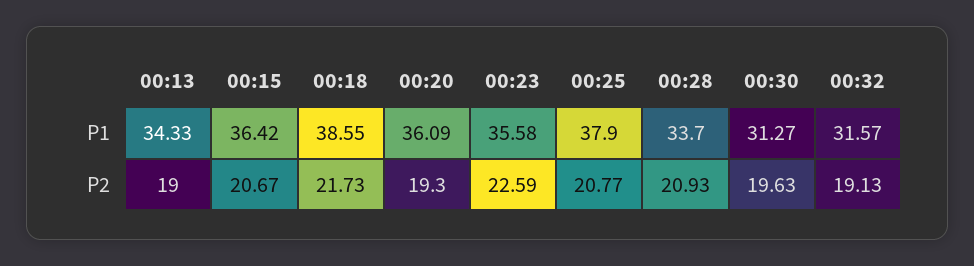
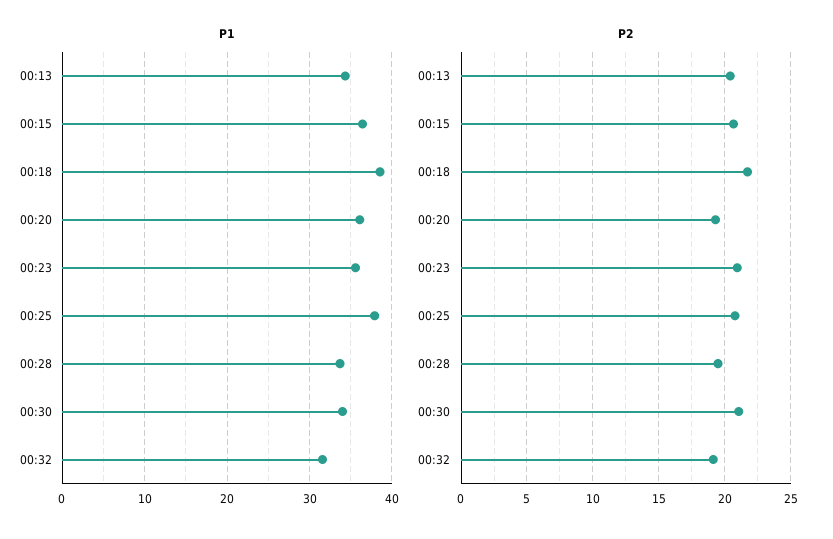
P1, 00:30: 31.27 -> 34
P2, 00:13: 19 -> 20.5
P2, 00:23: 22.59 -> 21
P2, 00:28: 20.93 -> 19.5
P2, 00:30: 19.63 -> 21

